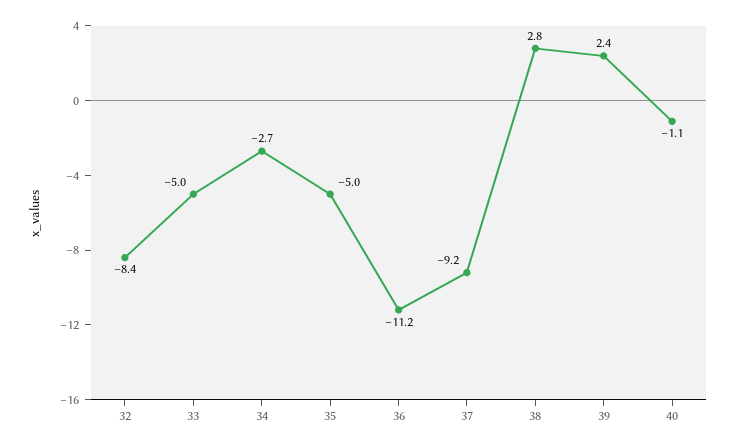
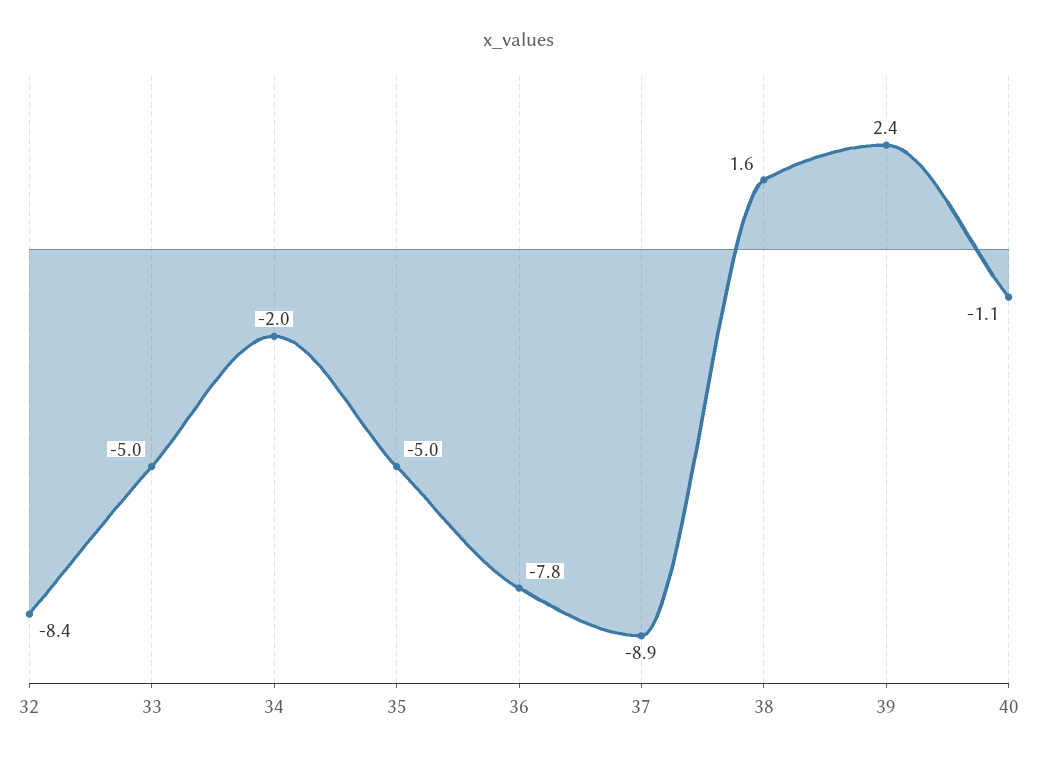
34: -2.7 -> -2
36: -11.2 -> -7.8
37: -9.2 -> -8.9
38: 2.8 -> 1.6

